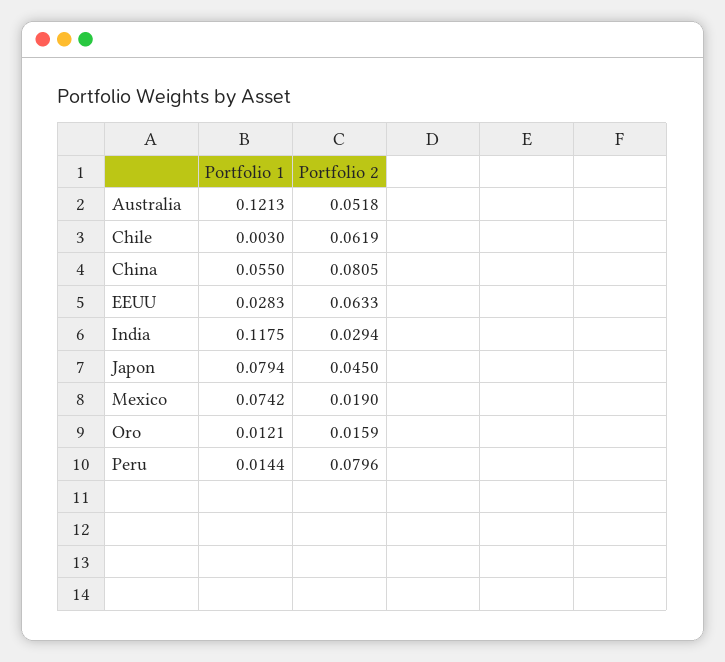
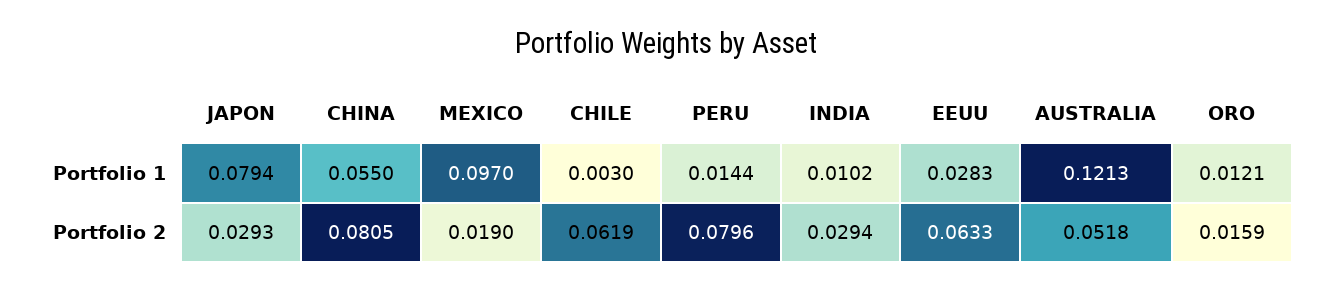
Portfolio 1, India: 0.1175 -> 0.0102
Portfolio 2, Japon: 0.045 -> 0.0293
Portfolio 1, Mexico: 0.0742 -> 0.097

